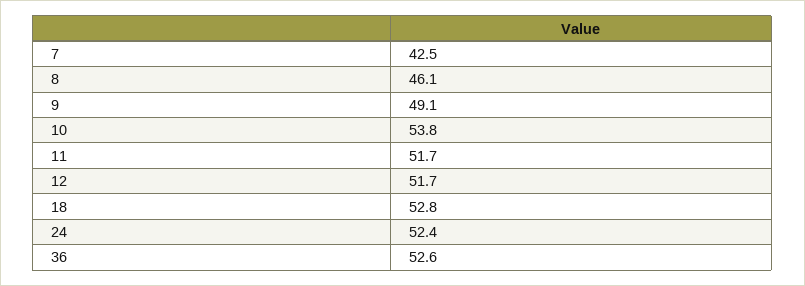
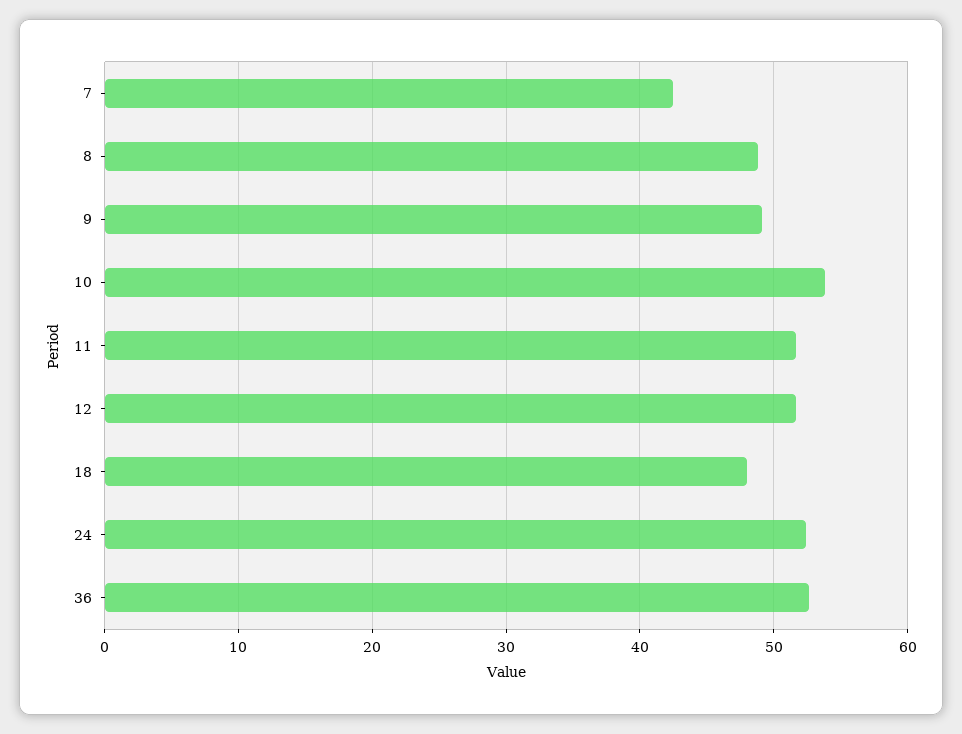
8: 46.1 -> 49
18: 52.8 -> 48

